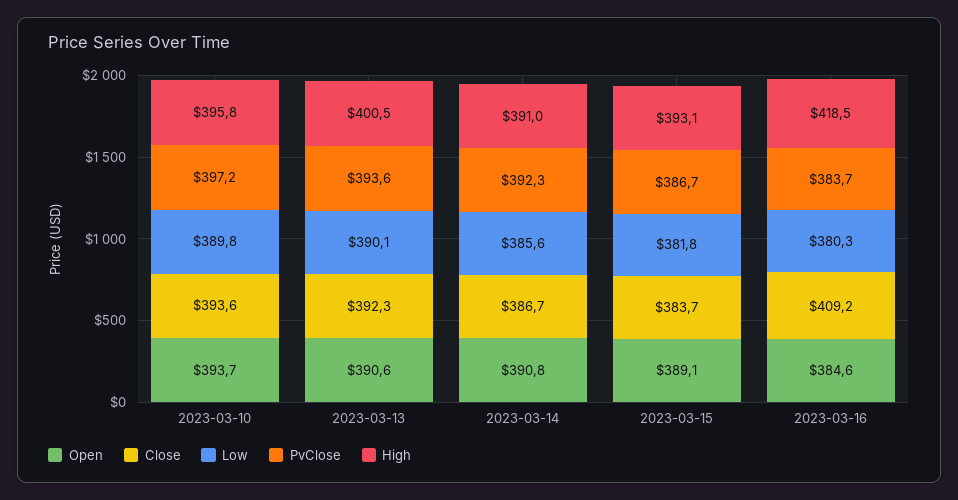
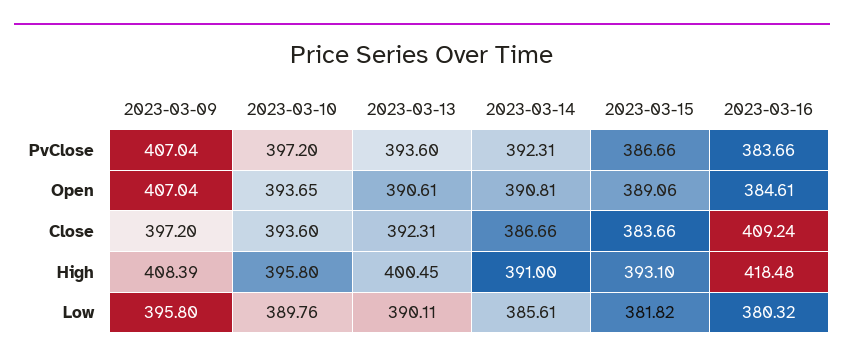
PvClose, 2023-03-09: none -> 407.04
Open, 2023-03-09: none -> 407.04
Close, 2023-03-09: none -> 397.2
High, 2023-03-09: none -> 408.39
Low, 2023-03-09: none -> 395.8

